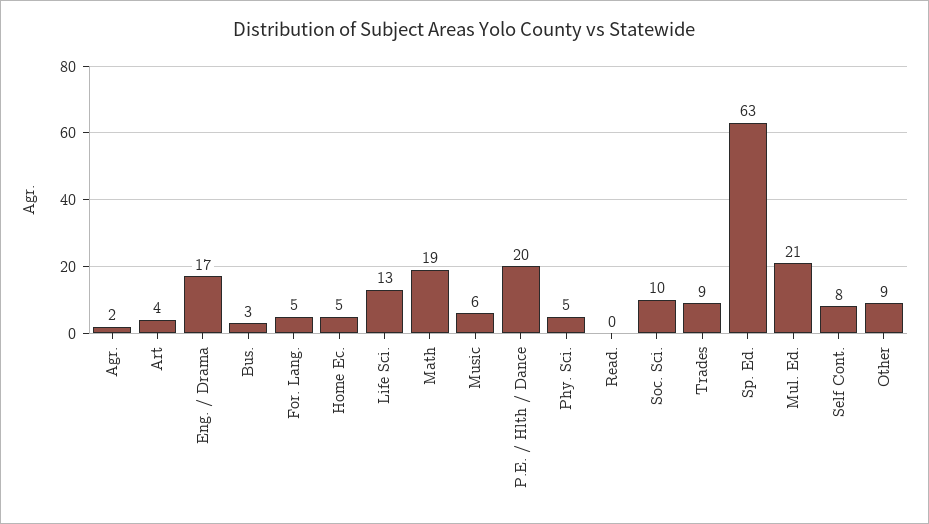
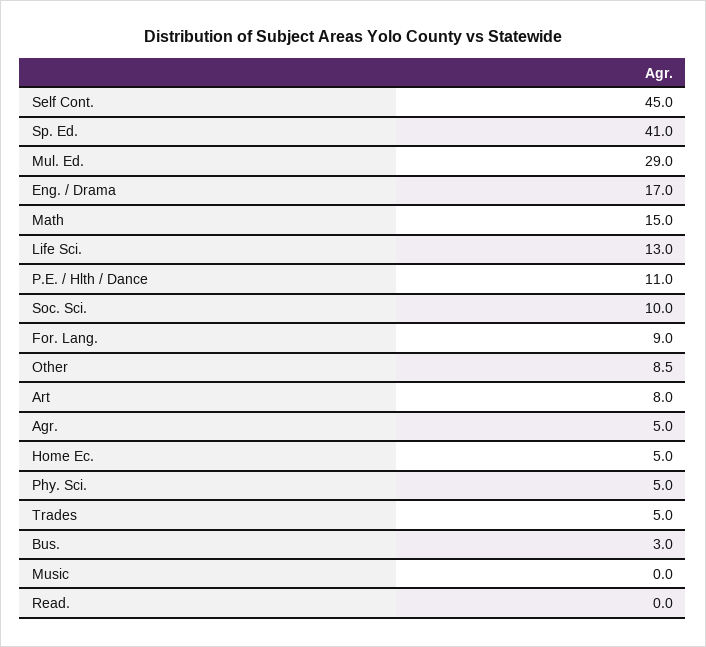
Agr.: 2 -> 5
Art: 4 -> 8
For. Lang.: 5 -> 9
Math: 19 -> 15
Music: 6 -> 0
P.E. / Hlth / Dance: 20 -> 11
Trades: 9 -> 5
Sp. Ed.: 63 -> 41
Mul. Ed.: 21 -> 29
Self Cont.: 8 -> 45

